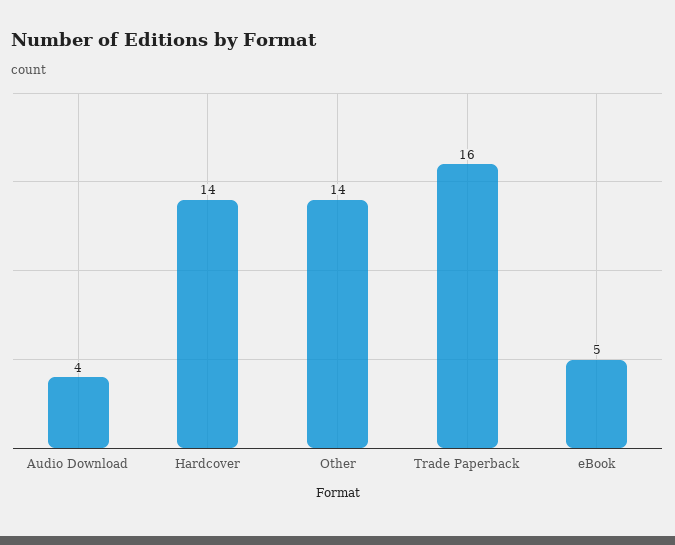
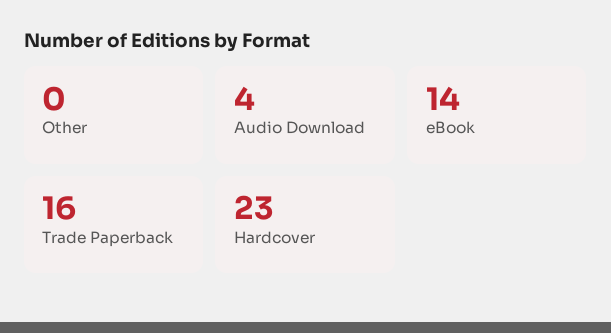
Hardcover: 14 -> 23
Other: 14 -> 0
eBook: 5 -> 14

